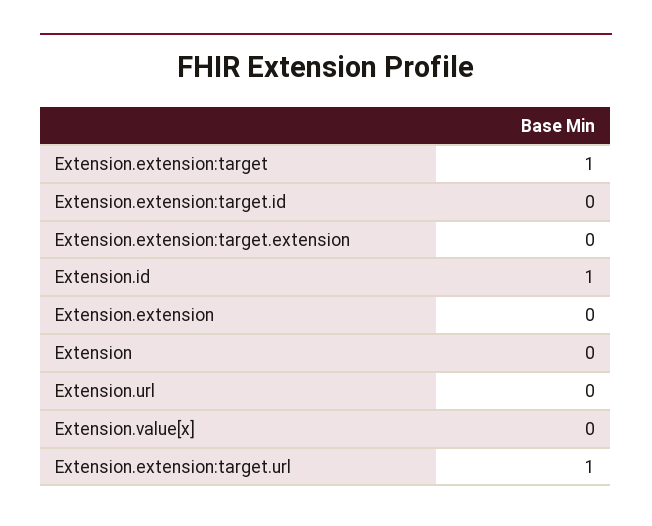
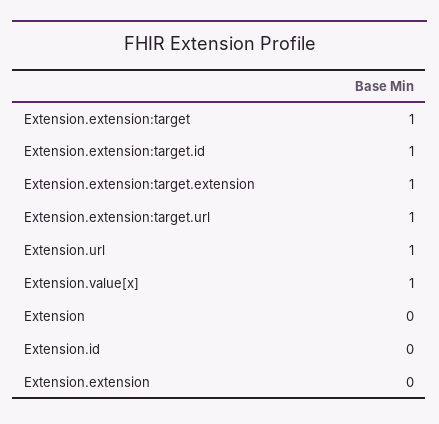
Extension.extension:target.id: 0 -> 1
Extension.extension:target.extension: 0 -> 1
Extension.id: 1 -> 0
Extension.url: 0 -> 1
Extension.value[x]: 0 -> 1

